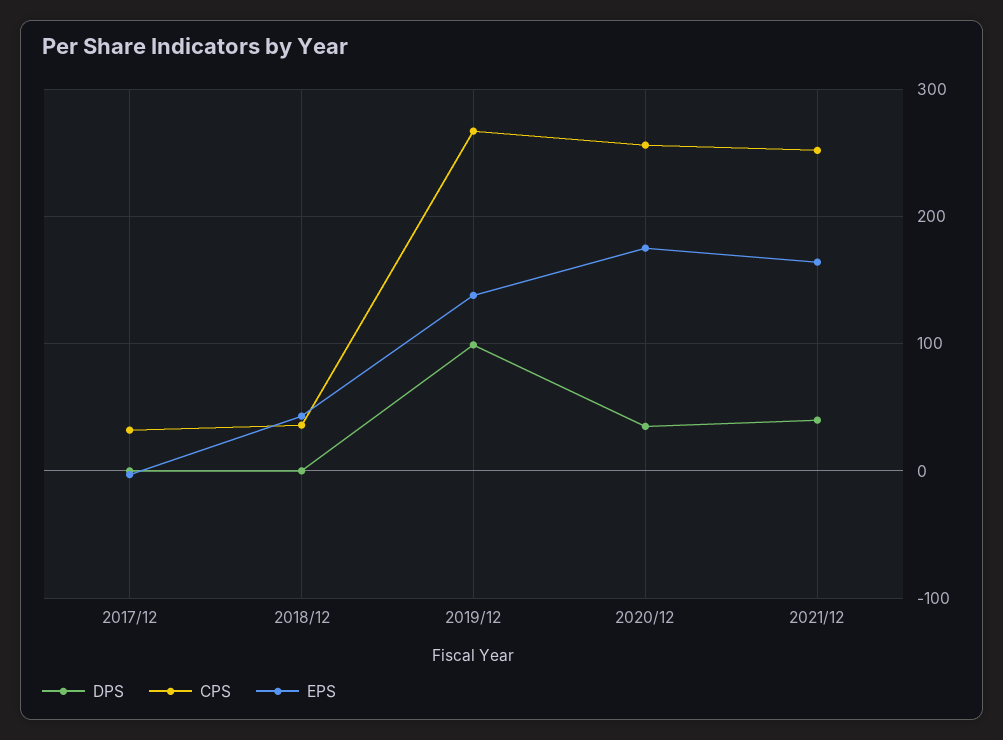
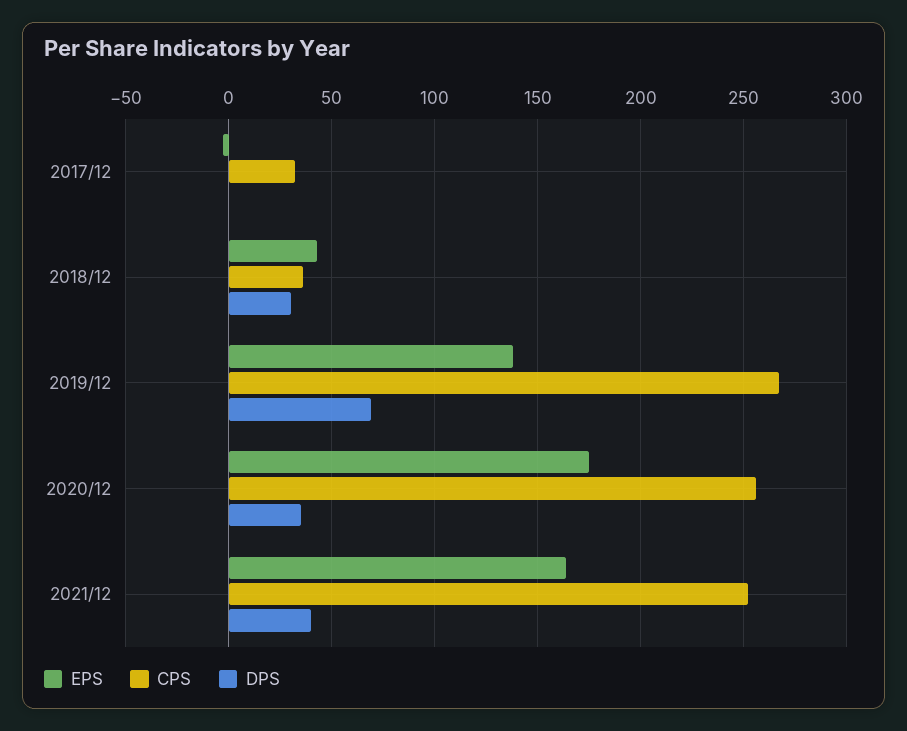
DPS, 2018/12: 0 -> 30
DPS, 2019/12: 100 -> 70

